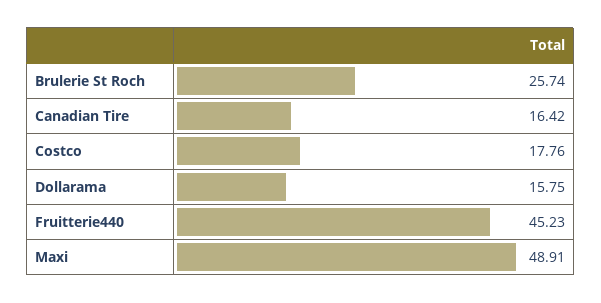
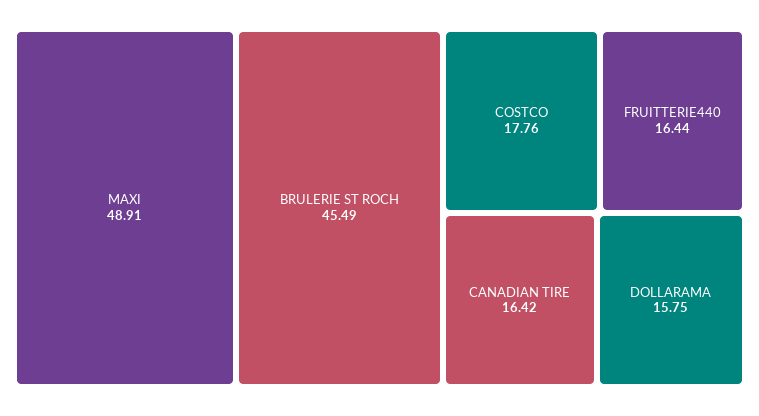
Brulerie St Roch: 25.74 -> 45.49
Fruitterie440: 45.23 -> 16.44

